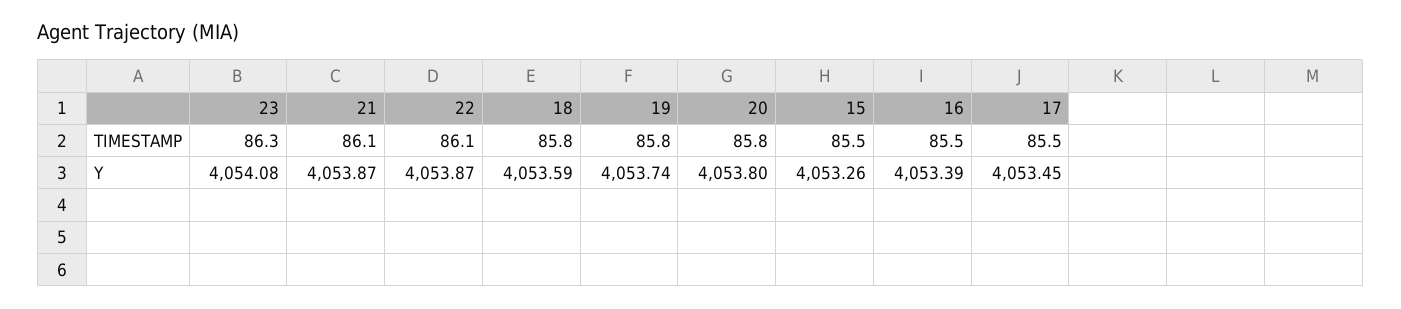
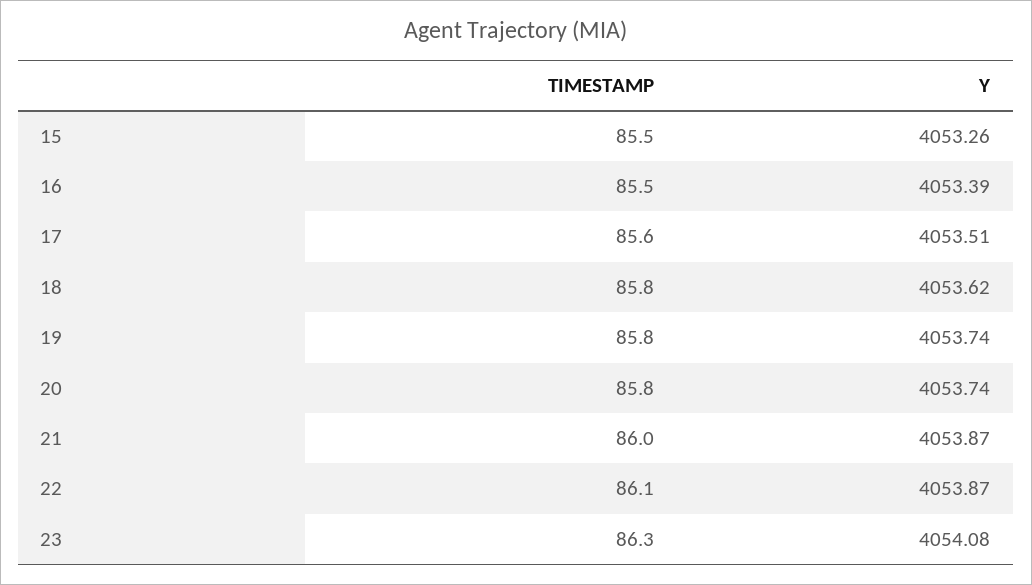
21, TIMESTAMP: 86.1 -> 86
17, TIMESTAMP: 85.5 -> 85.6
18, Y: 4053.59 -> 4053.62
20, Y: 4053.8 -> 4053.74
17, Y: 4053.45 -> 4053.51

